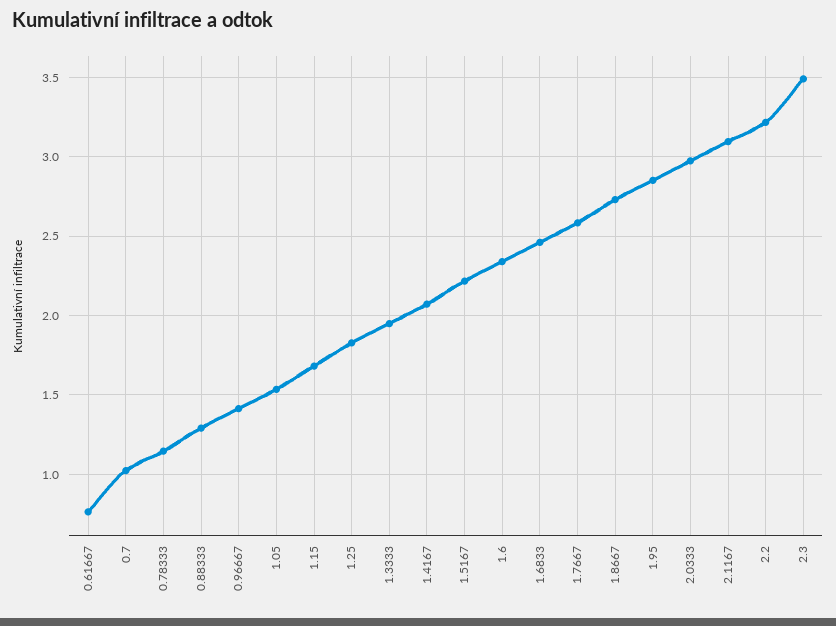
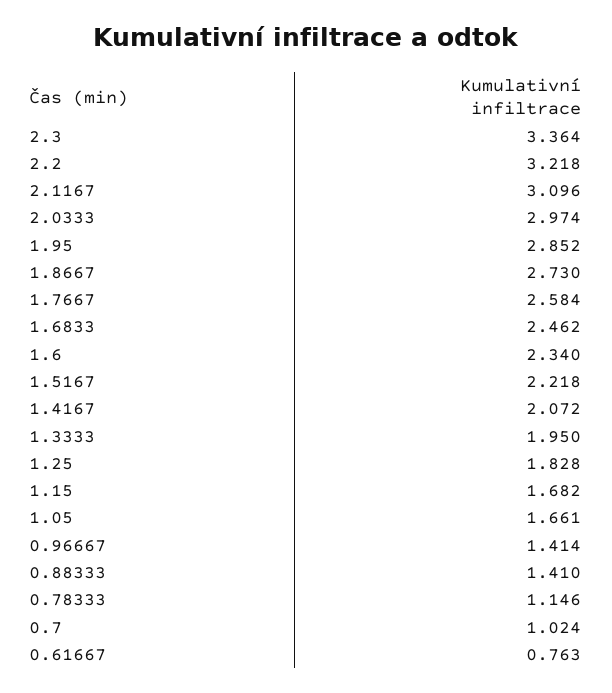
0.88333: 1.3 -> 1.41
1.05: 1.55 -> 1.661
2.3: 3.5 -> 3.364

